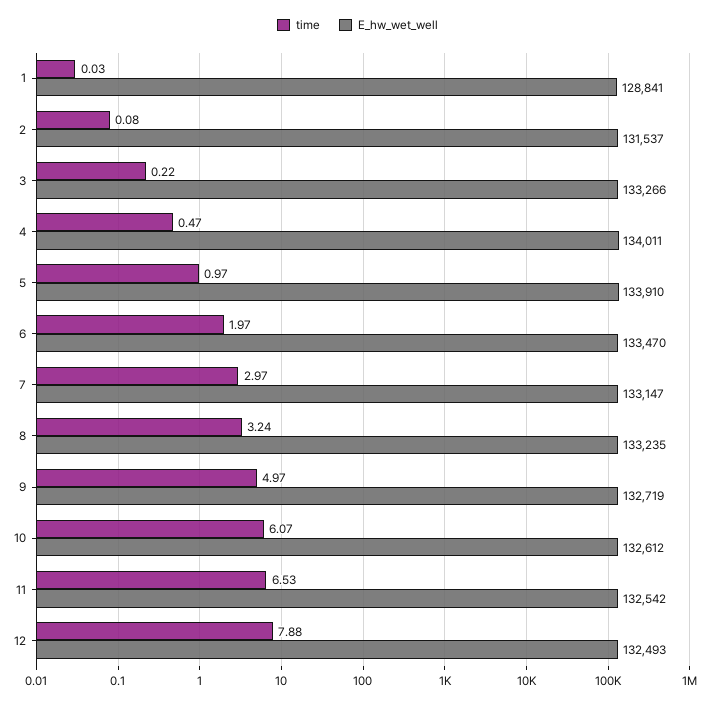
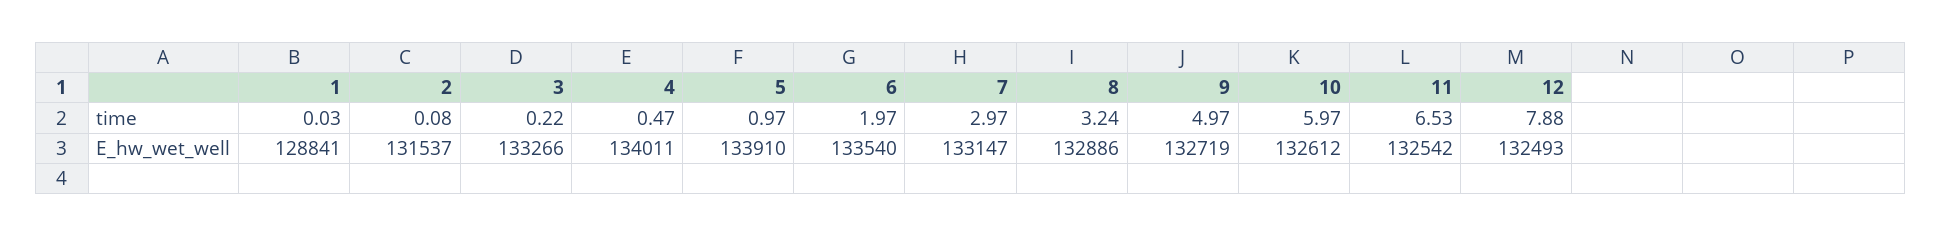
E_hw_wet_well, 6: 133470 -> 133540
E_hw_wet_well, 8: 133235 -> 132886
time, 10: 6.07 -> 5.97

